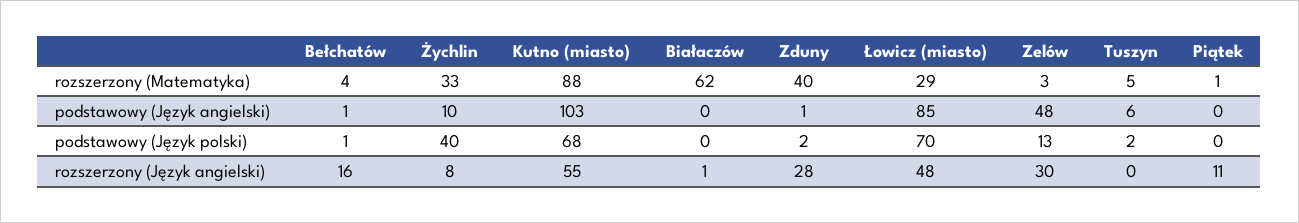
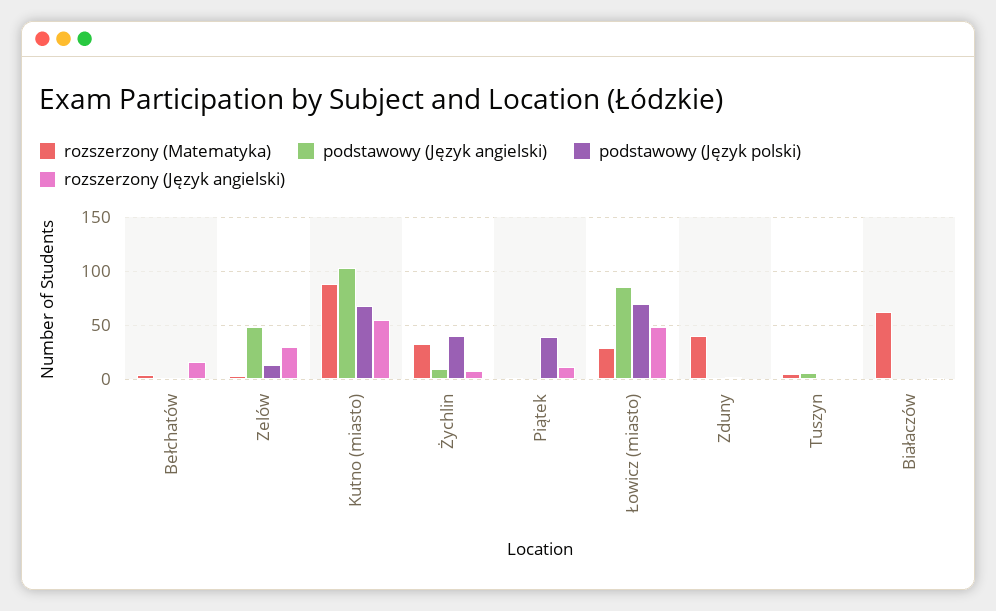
podstawowy (Język polski), Piątek: 0 -> 40
rozszerzony (Język angielski), Zduny: 28 -> 0

